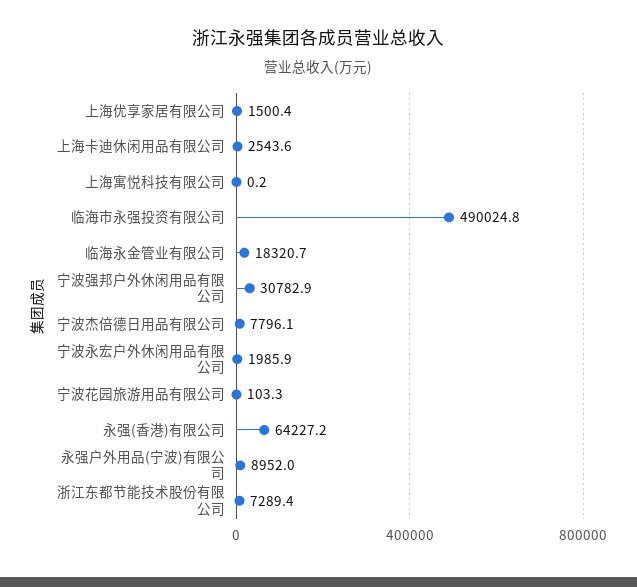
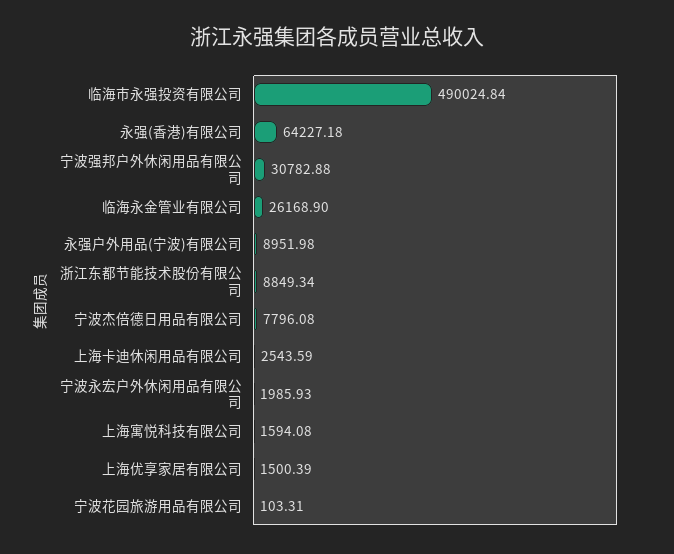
上海寓悦科技有限公司: 0.2 -> 1594.08
临海永金管业有限公司: 18320.7 -> 26168.9
浙江东都节能技术股份有限公司: 7289.4 -> 8849.34

